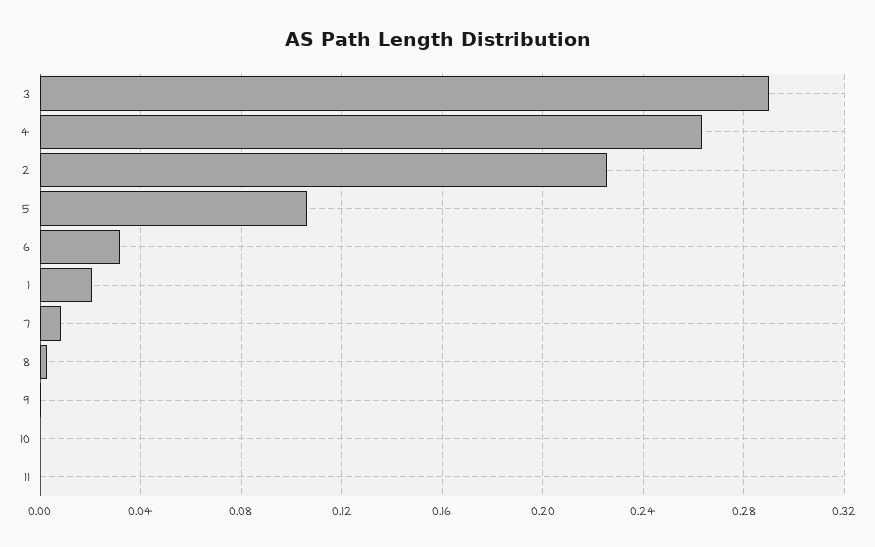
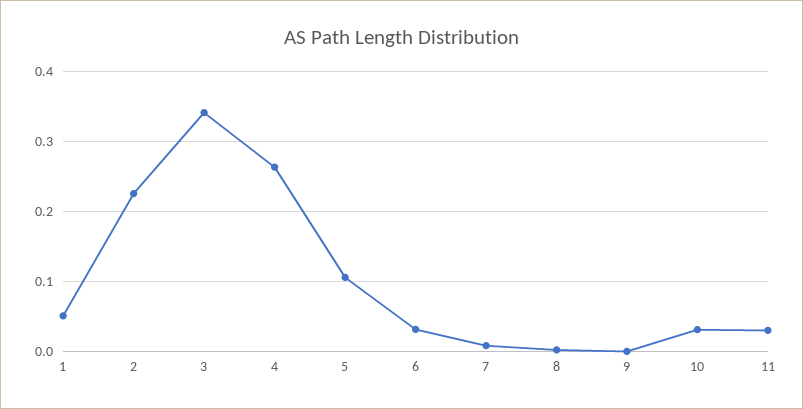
3: 0.29 -> 0.34
1: 0.02 -> 0.05
10: 0 -> 0.03
11: 0 -> 0.03

